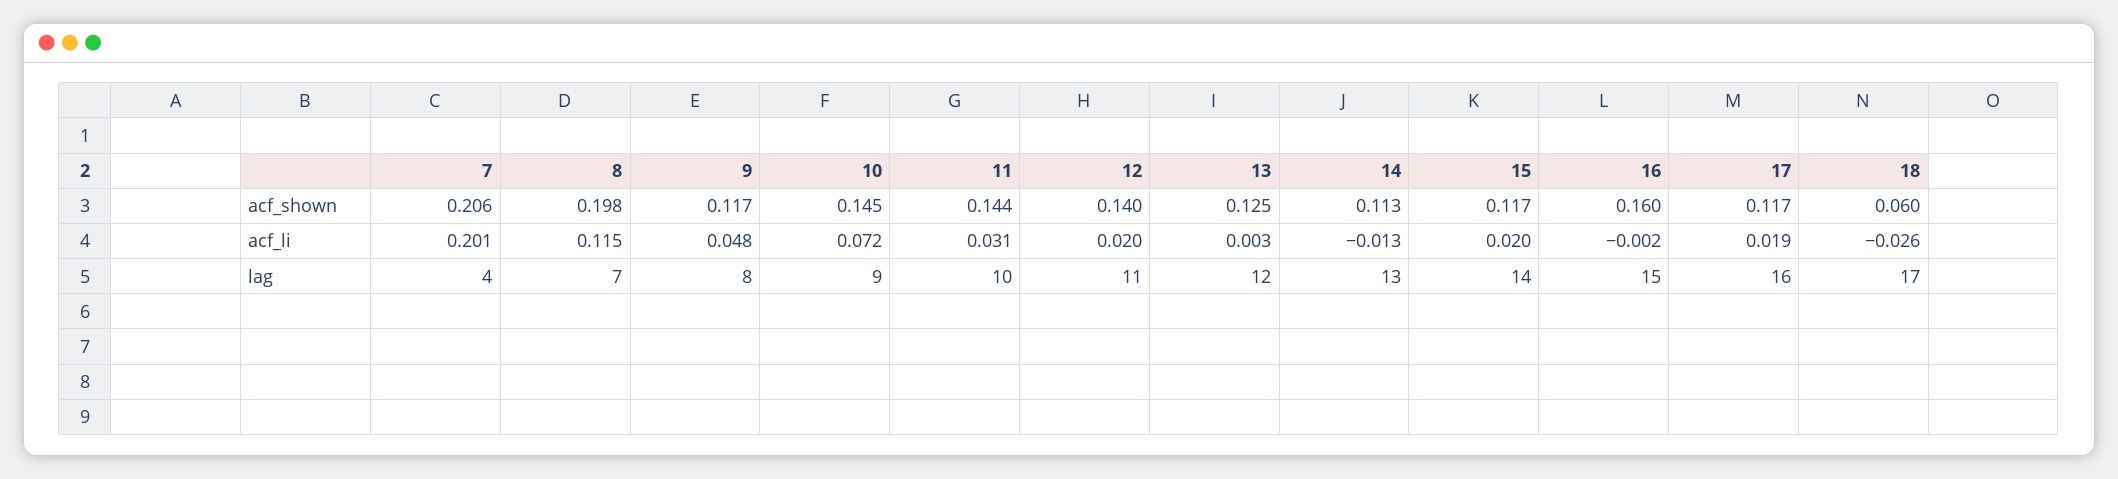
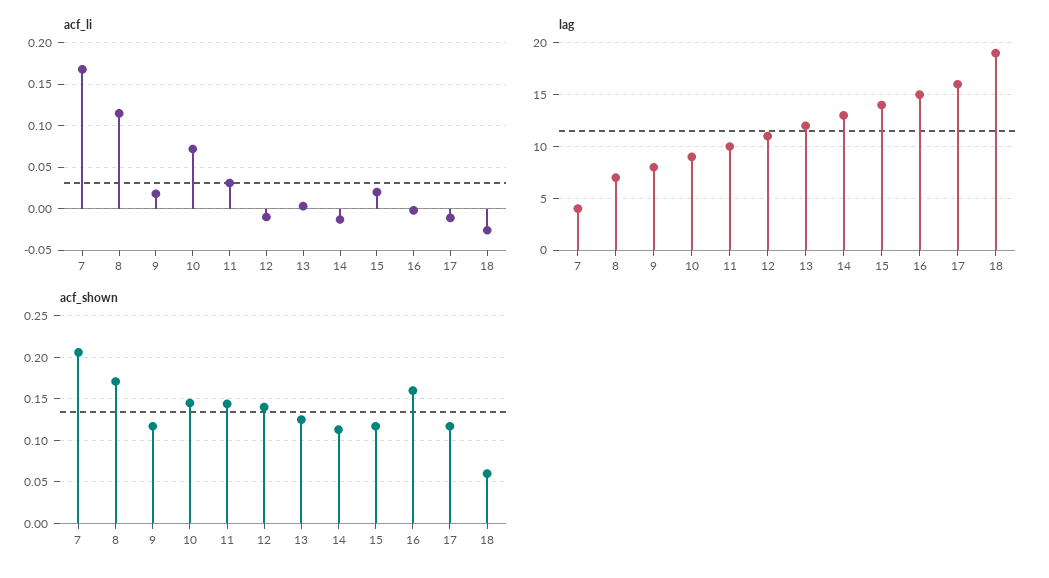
acf_shown, 8: 0.198 -> 0.17
acf_li, 7: 0.201 -> 0.17
acf_li, 9: 0.048 -> 0.02
acf_li, 12: 0.02 -> -0.01
acf_li, 17: 0.019 -> -0.01
lag, 18: 17 -> 19

